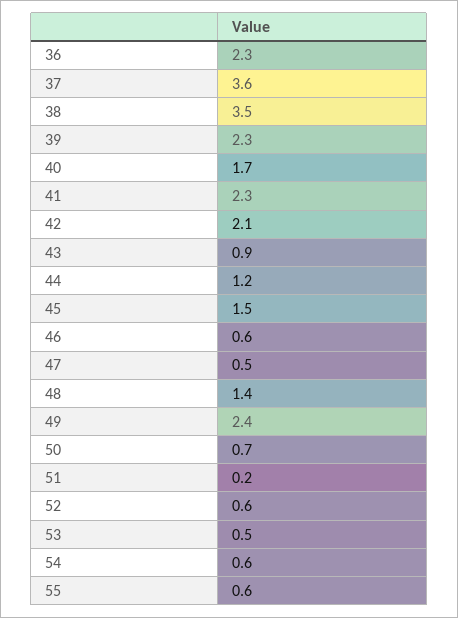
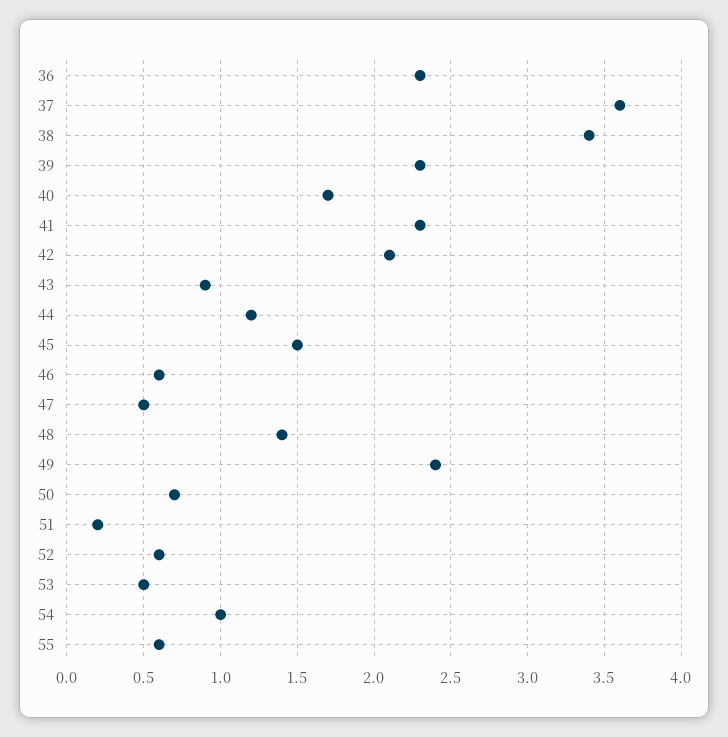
38: 3.5 -> 3.4
54: 0.6 -> 1

